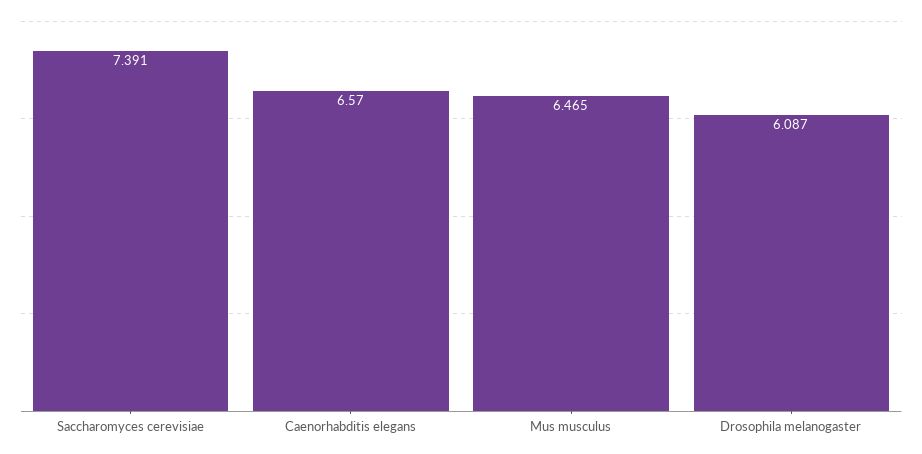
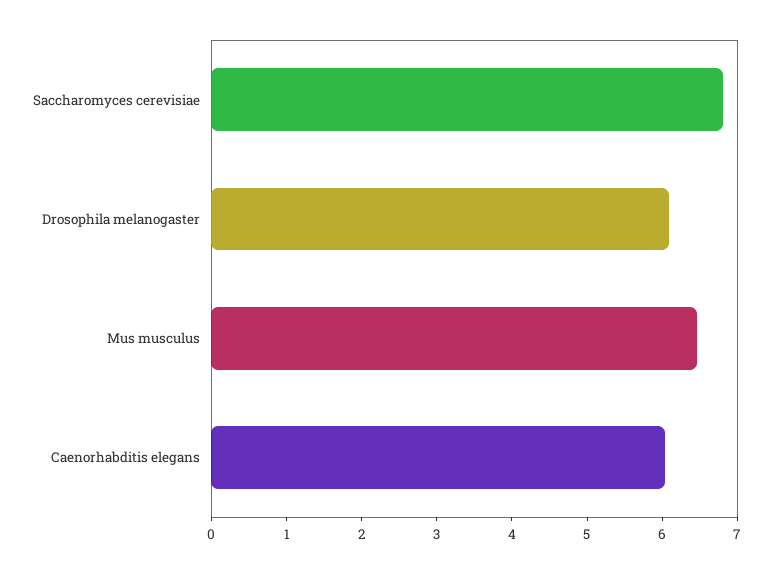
Saccharomyces cerevisiae: 7.391 -> 6.8
Caenorhabditis elegans: 6.57 -> 6

